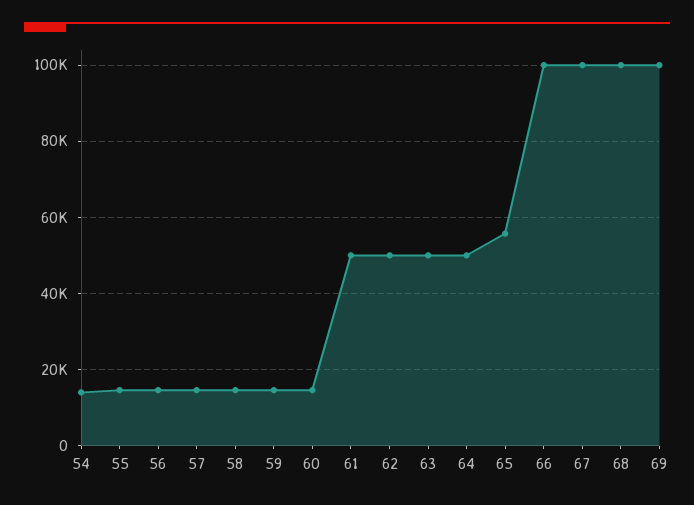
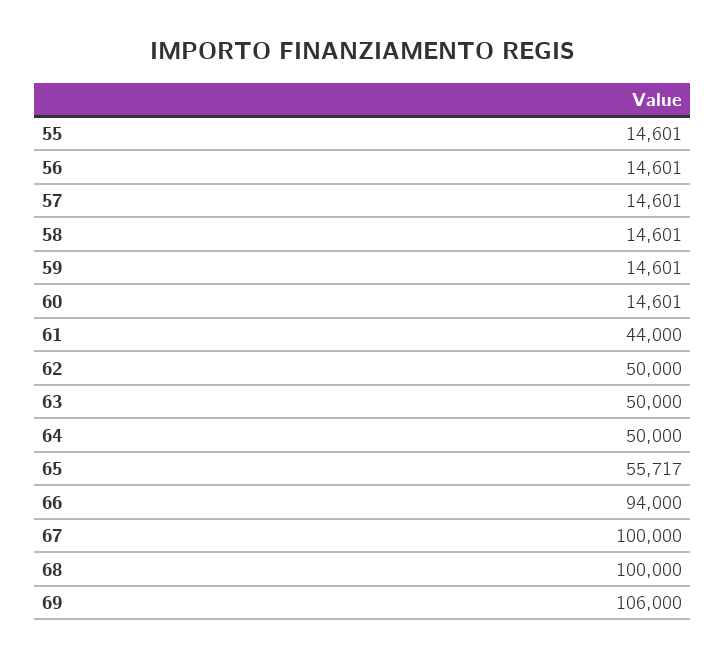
54: 14000 -> none
61: 50000 -> 44000
66: 100000 -> 94000
69: 100000 -> 106000

